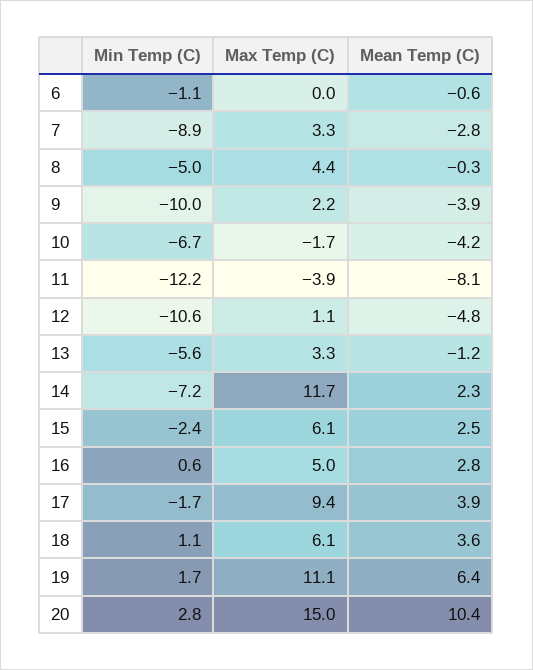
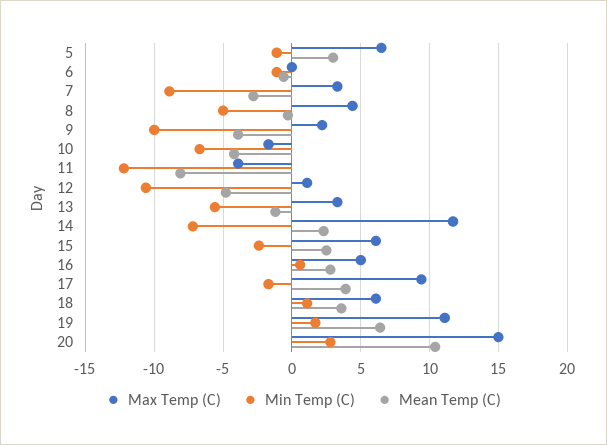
Max Temp (C), 5: none -> 6.5
Min Temp (C), 5: none -> -1
Mean Temp (C), 5: none -> 3

